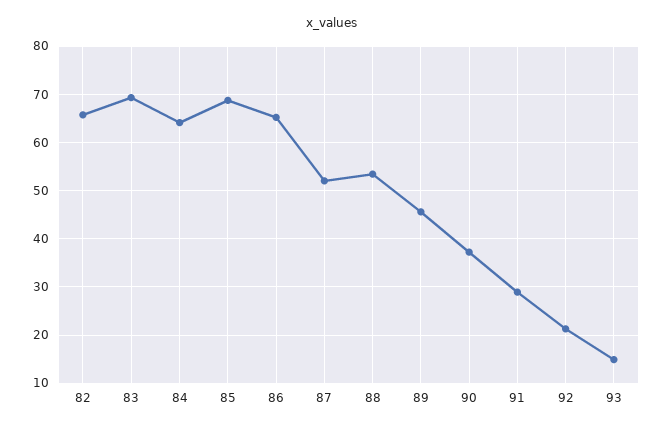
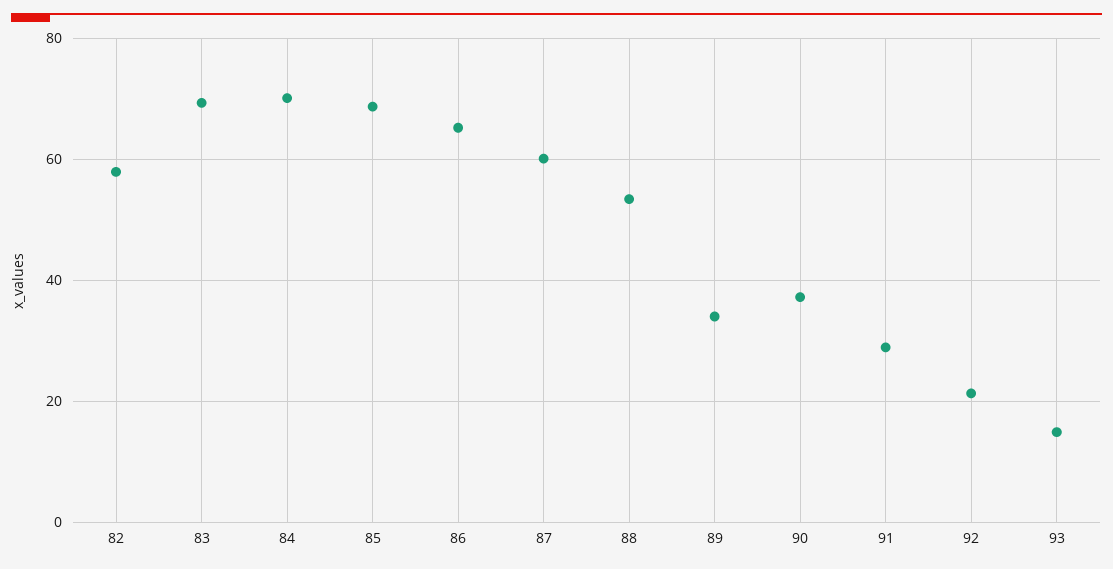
82: 66 -> 58
84: 64 -> 70
87: 52 -> 60
89: 46 -> 34

